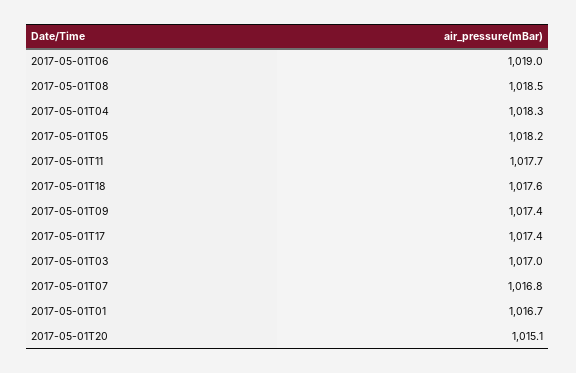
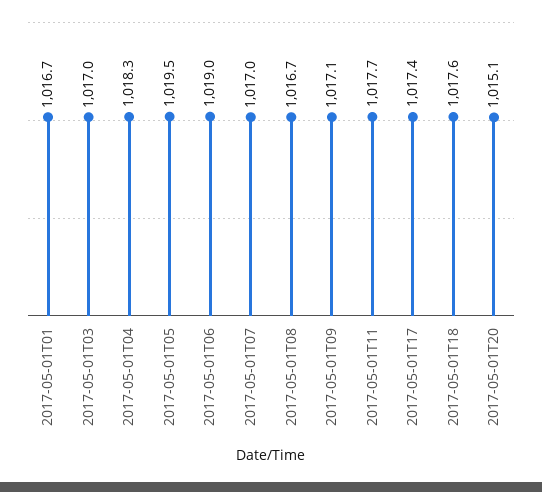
2017-05-01T08: 1018.5 -> 1016.7
2017-05-01T05: 1018.2 -> 1019.5
2017-05-01T09: 1017.4 -> 1017.1
2017-05-01T07: 1016.8 -> 1017

